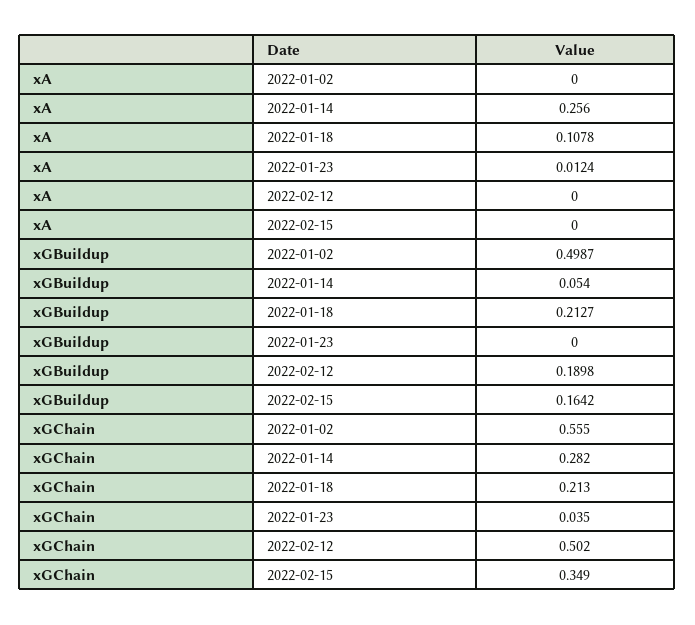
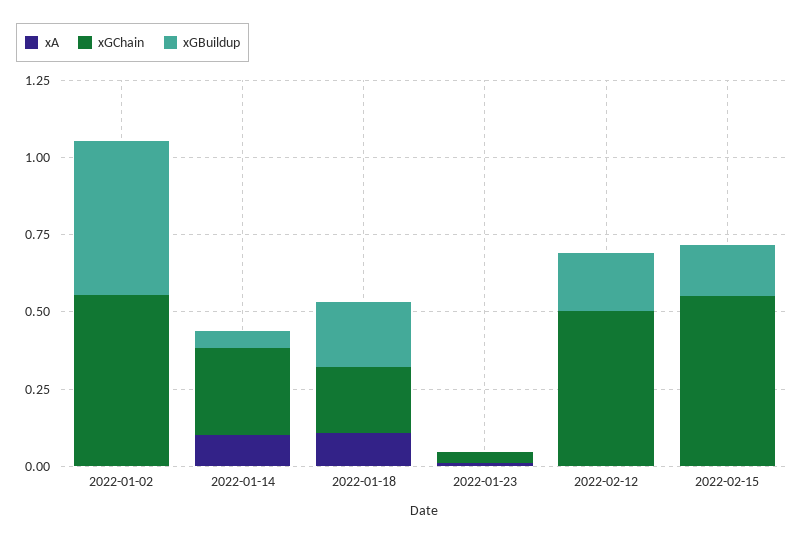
xA, 2022-01-14: 0.256 -> 0.1
xGChain, 2022-02-15: 0.349 -> 0.55

